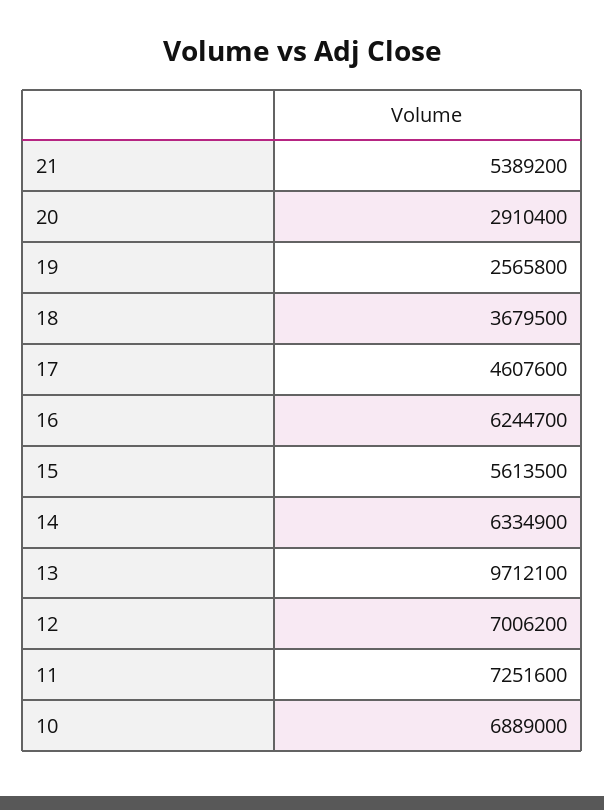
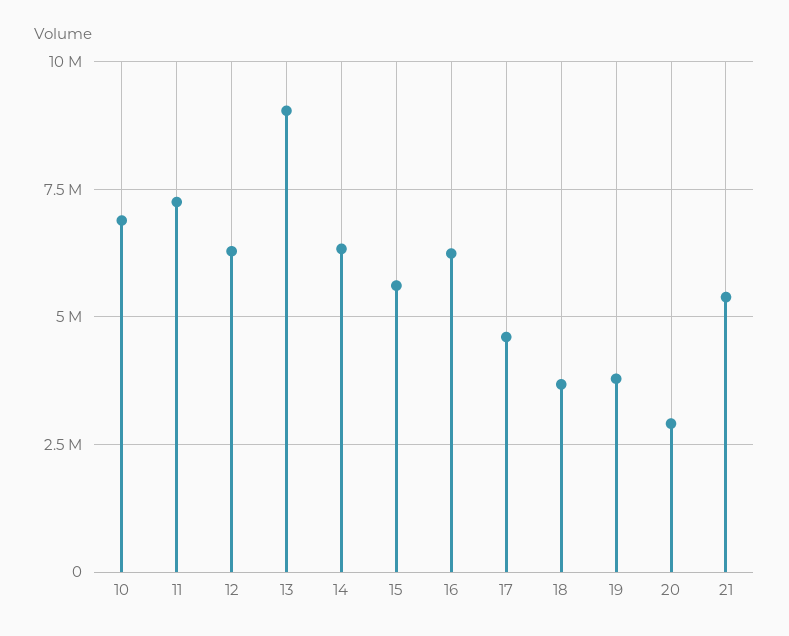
19: 2565800 -> 3750000
13: 9712100 -> 9000000
12: 7006200 -> 6250000

